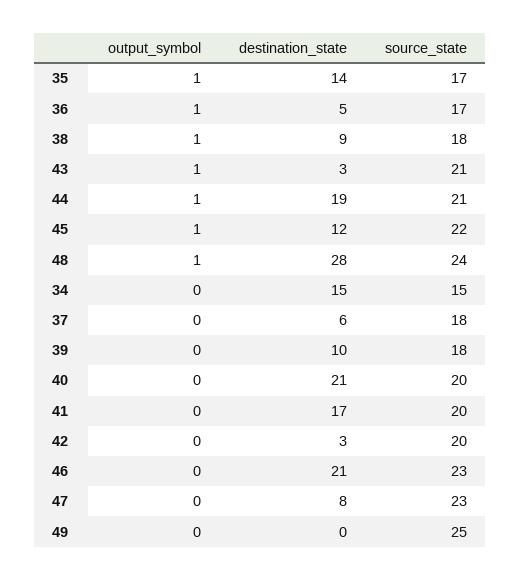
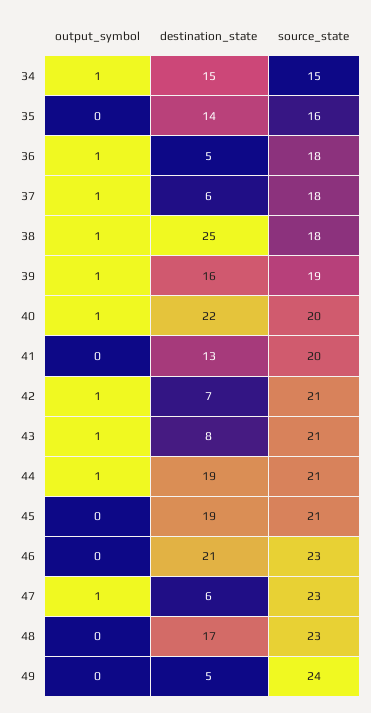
output_symbol, 35: 1 -> 0
source_state, 35: 17 -> 16
source_state, 36: 17 -> 18
destination_state, 38: 9 -> 25
destination_state, 43: 3 -> 8
output_symbol, 45: 1 -> 0
destination_state, 45: 12 -> 19
source_state, 45: 22 -> 21
output_symbol, 48: 1 -> 0
destination_state, 48: 28 -> 17
source_state, 48: 24 -> 23
output_symbol, 34: 0 -> 1
output_symbol, 37: 0 -> 1
output_symbol, 39: 0 -> 1
destination_state, 39: 10 -> 16
source_state, 39: 18 -> 19
output_symbol, 40: 0 -> 1
destination_state, 40: 21 -> 22
destination_state, 41: 17 -> 13
output_symbol, 42: 0 -> 1
destination_state, 42: 3 -> 7
source_state, 42: 20 -> 21
output_symbol, 47: 0 -> 1
destination_state, 47: 8 -> 6
destination_state, 49: 0 -> 5
source_state, 49: 25 -> 24

